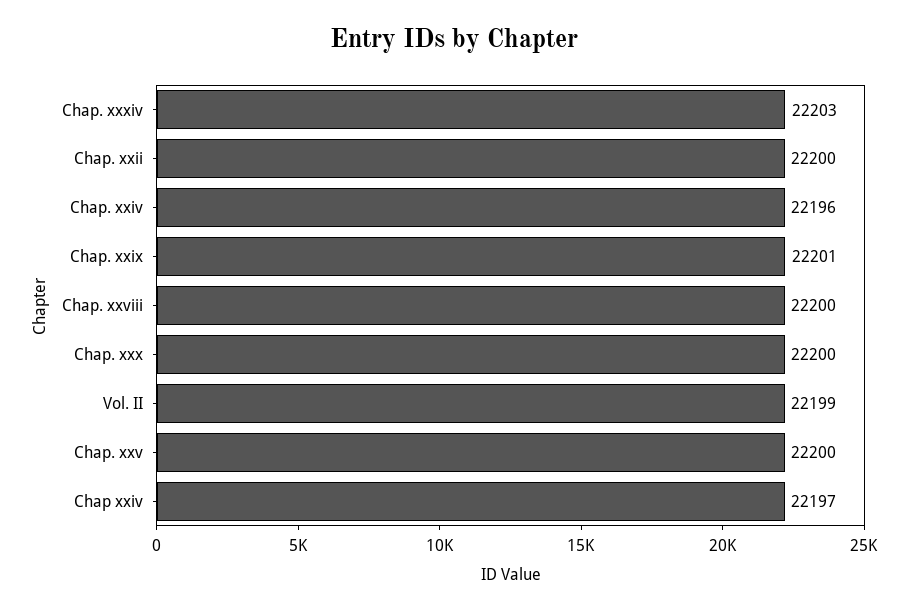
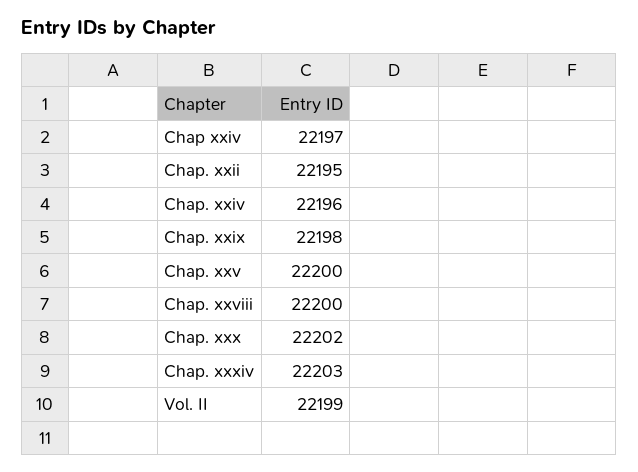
Chap. xxii: 22200 -> 22195
Chap. xxix: 22201 -> 22198
Chap. xxx: 22200 -> 22202

